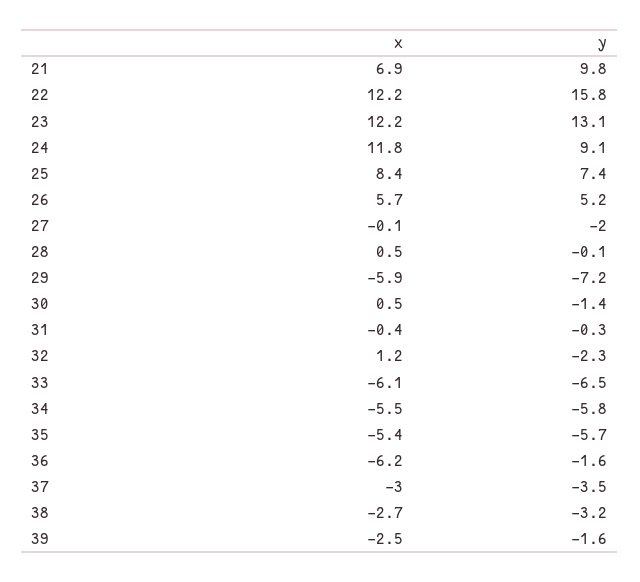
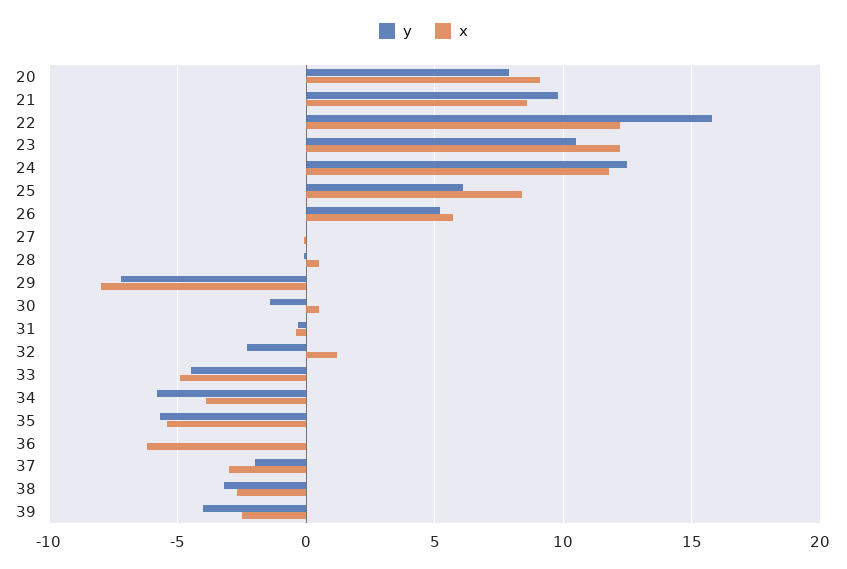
x, 21: 6.9 -> 8.5
y, 23: 13.1 -> 10.5
y, 24: 9.1 -> 12.5
y, 25: 7.4 -> 6
y, 27: -2 -> 0
x, 29: -5.9 -> -8
x, 33: -6.1 -> -5
y, 33: -6.5 -> -4.5
x, 34: -5.5 -> -4
y, 36: -1.6 -> 0
y, 37: -3.5 -> -2
y, 39: -1.6 -> -4
y, 20: none -> 8
x, 20: none -> 9

